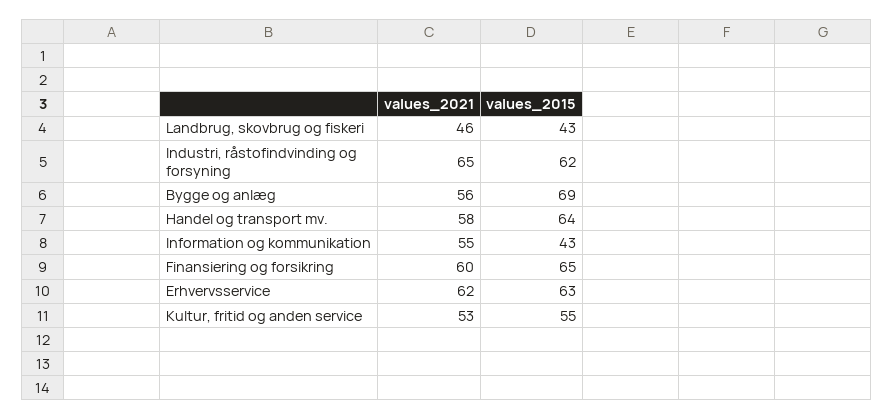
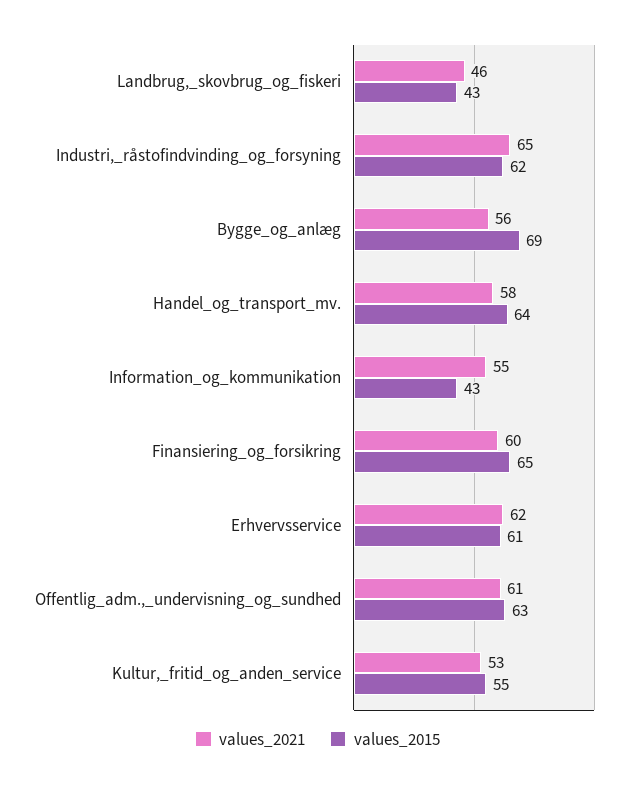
values_2015, Erhvervsservice: 63 -> 61
values_2021, Offentlig_adm.,_undervisning_og_sundhed: none -> 61
values_2015, Offentlig_adm.,_undervisning_og_sundhed: none -> 63

